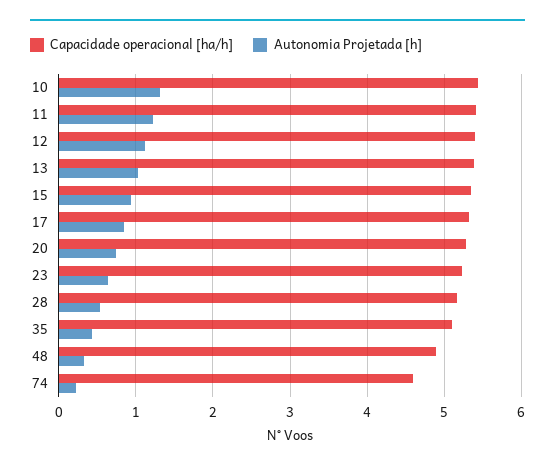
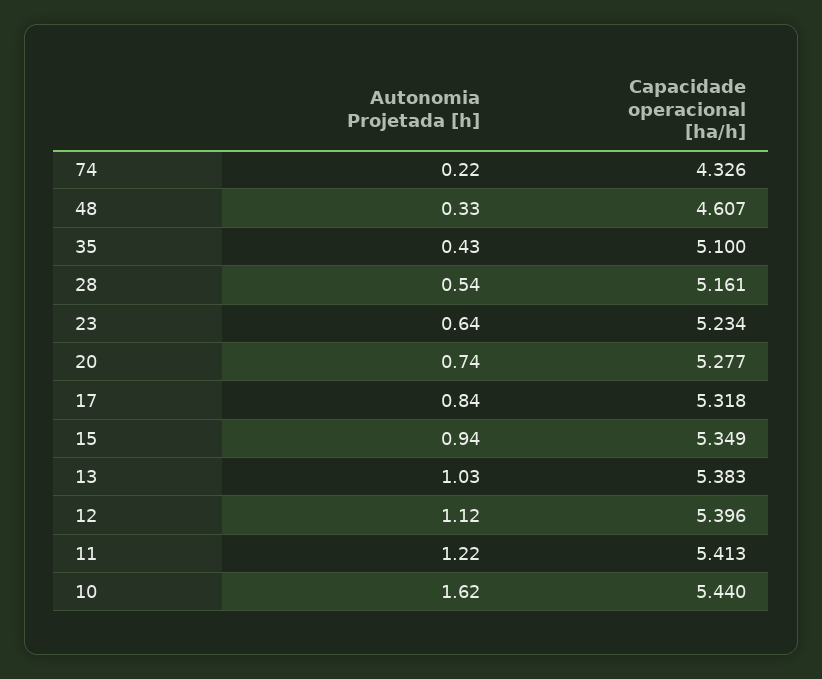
Autonomia Projetada [h], 10: 1.3 -> 1.62
Capacidade operacional [ha/h], 48: 4.9 -> 4.607
Capacidade operacional [ha/h], 74: 4.6 -> 4.326

